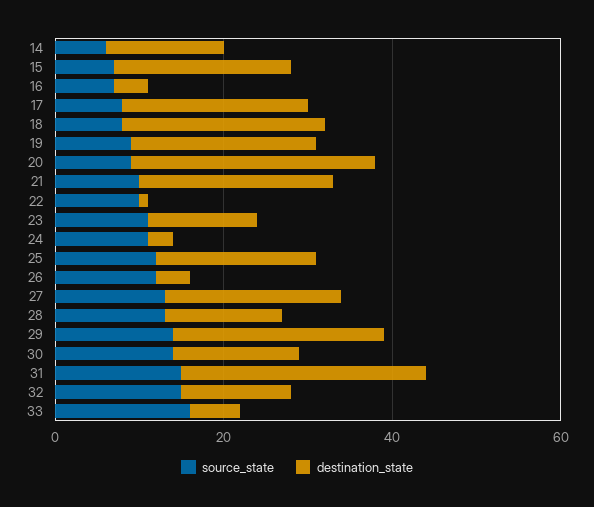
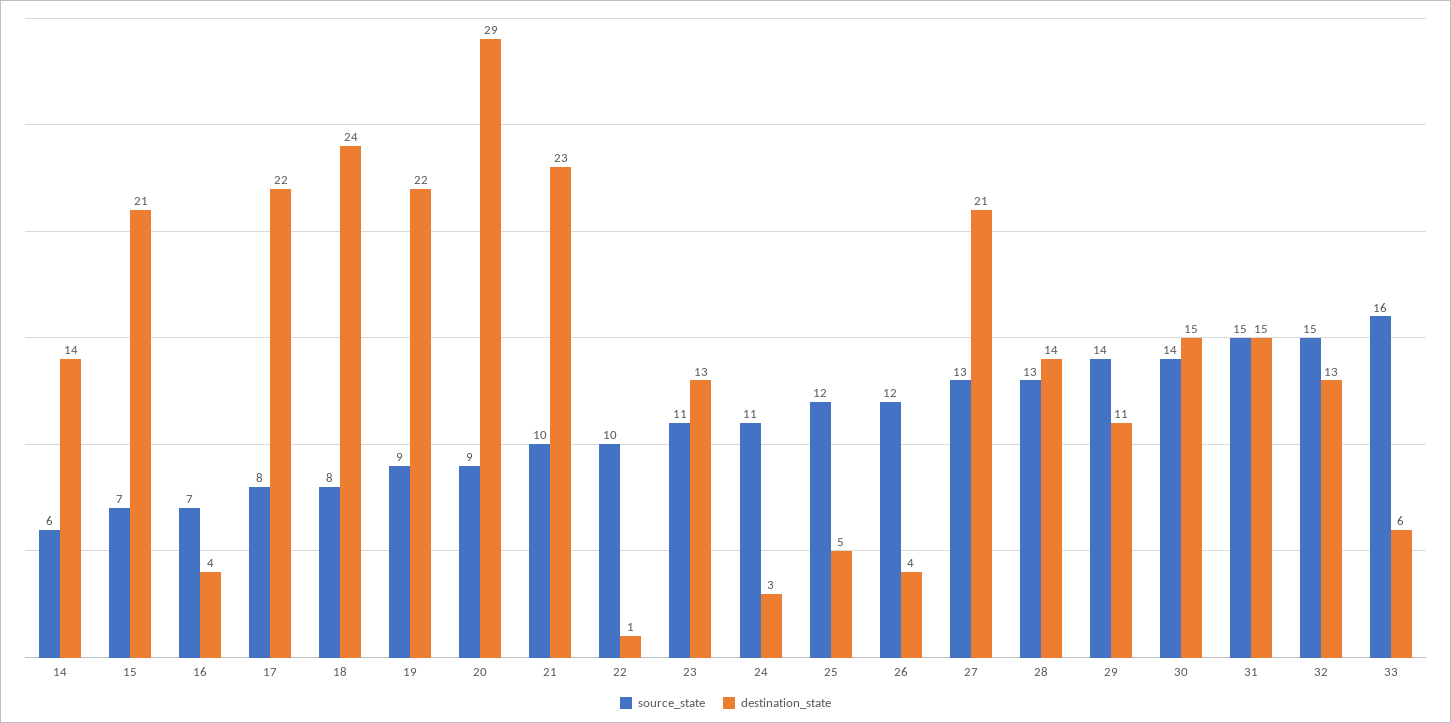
destination_state, 25: 20 -> 5
destination_state, 29: 25 -> 11
destination_state, 31: 30 -> 15

